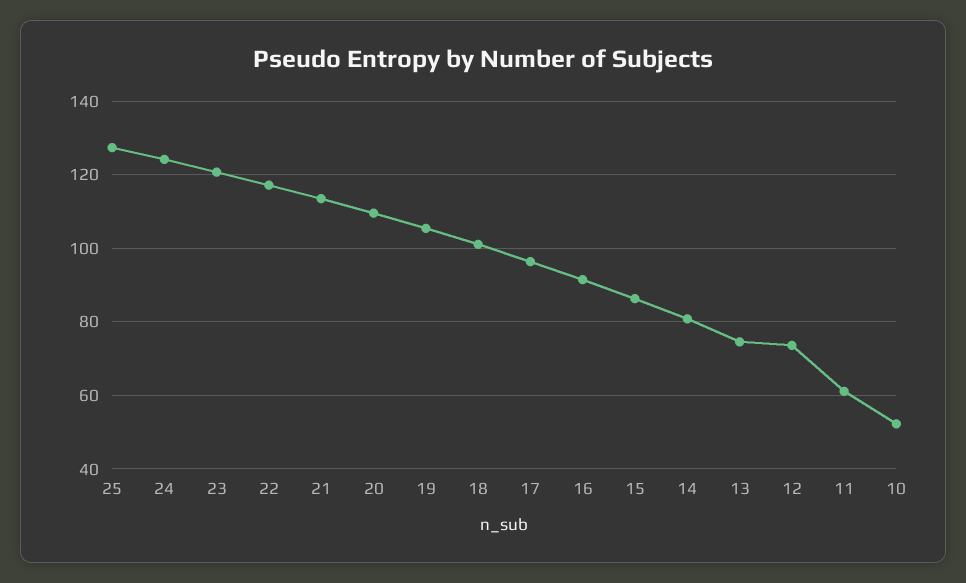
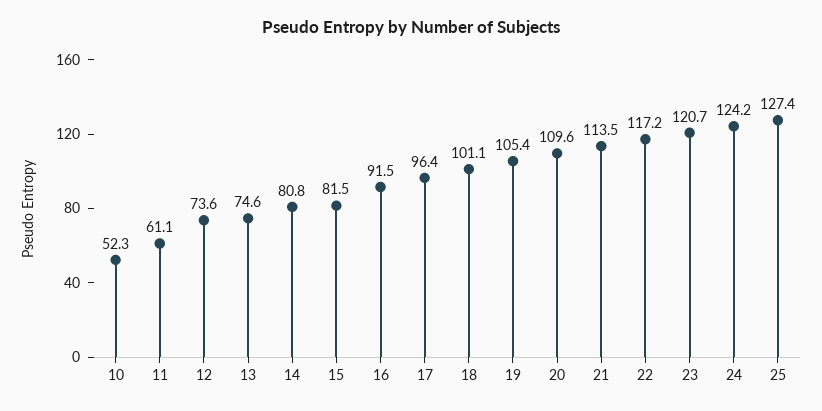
15: 86 -> 81.5

